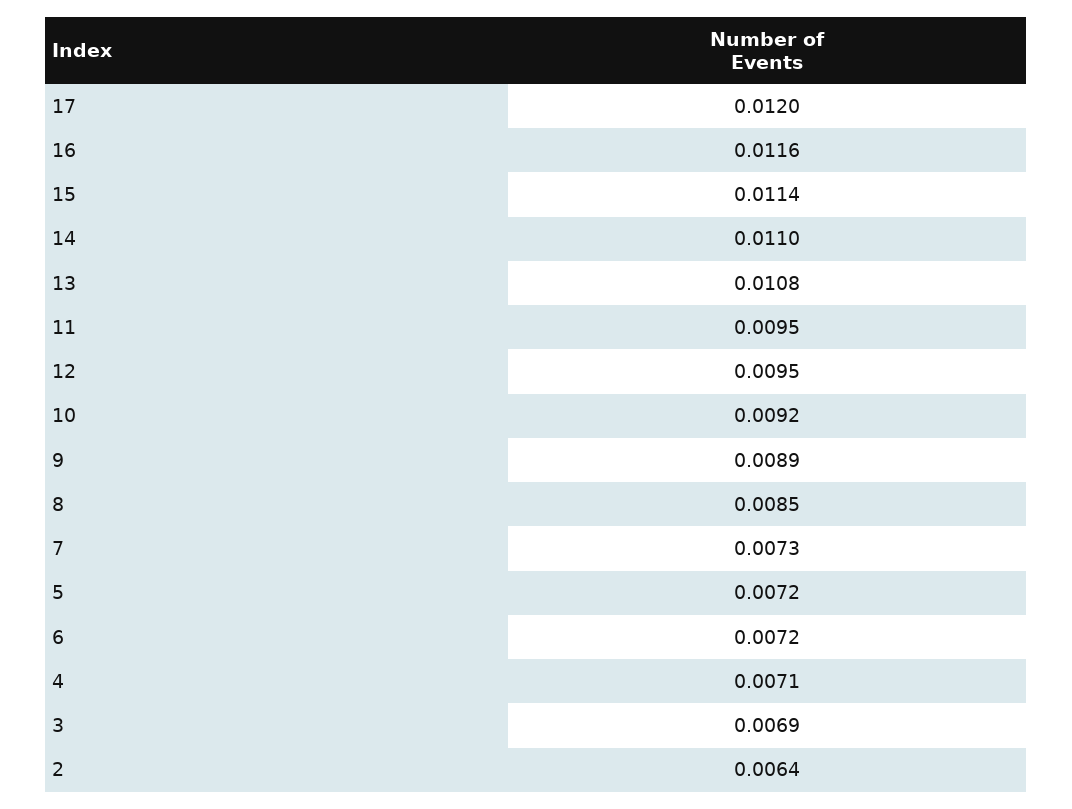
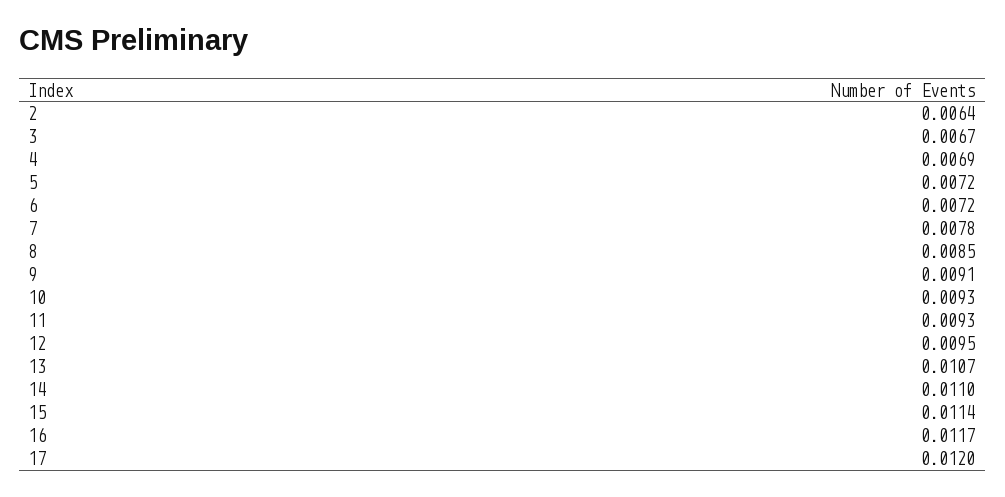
16: 0.0116 -> 0.0117
13: 0.0108 -> 0.0107
11: 0.0095 -> 0.0093
10: 0.0092 -> 0.0093
9: 0.0089 -> 0.0091
7: 0.0073 -> 0.0078
4: 0.0071 -> 0.0069
3: 0.0069 -> 0.0067

